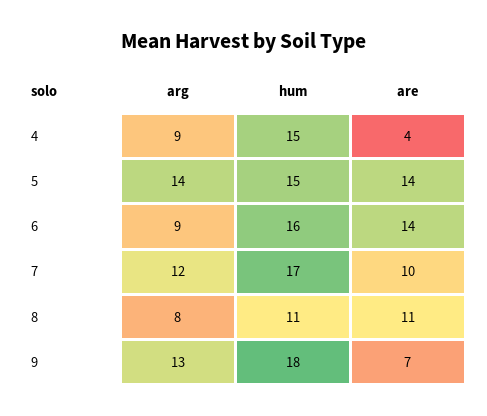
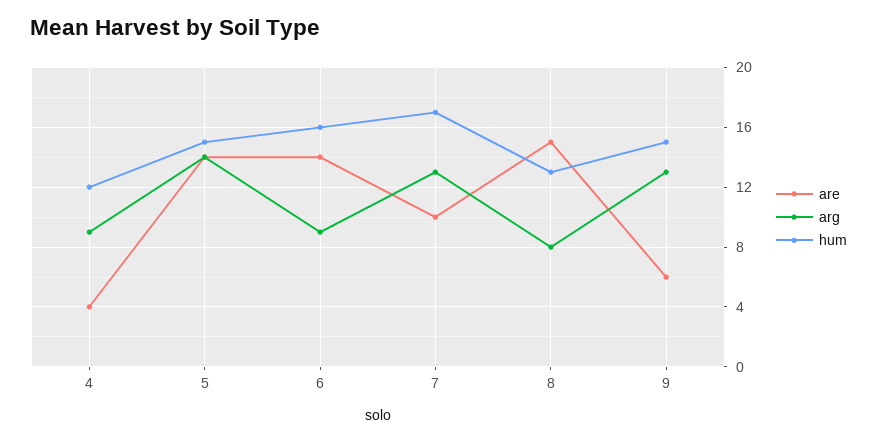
hum, 4: 15 -> 12
arg, 7: 12 -> 13
hum, 8: 11 -> 13
are, 8: 11 -> 15
hum, 9: 18 -> 15
are, 9: 7 -> 6

